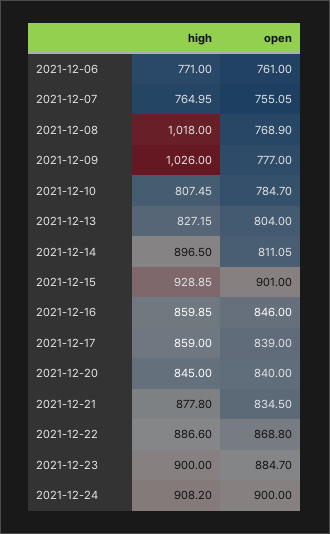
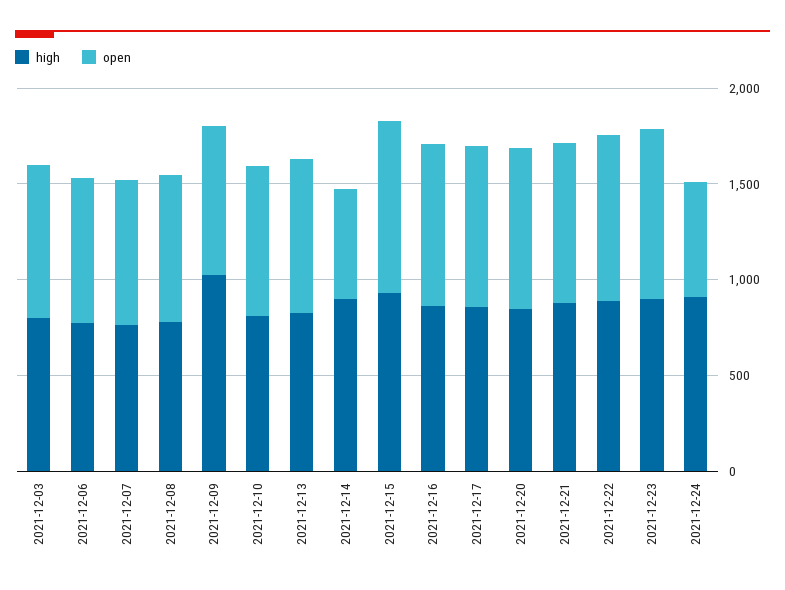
high, 2021-12-08: 1018 -> 800
open, 2021-12-14: 811.05 -> 600
open, 2021-12-24: 900 -> 600
high, 2021-12-03: none -> 800
open, 2021-12-03: none -> 800

